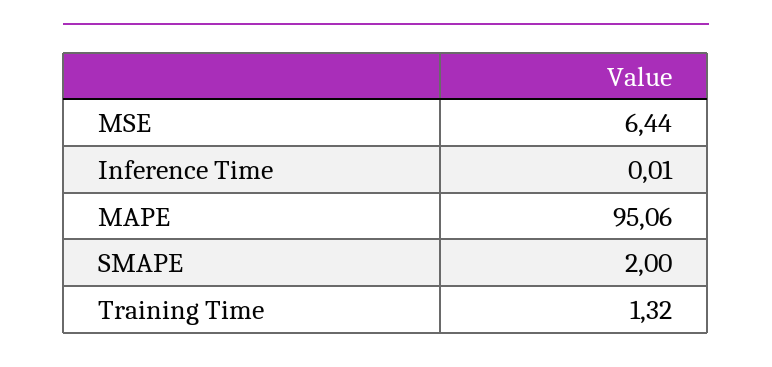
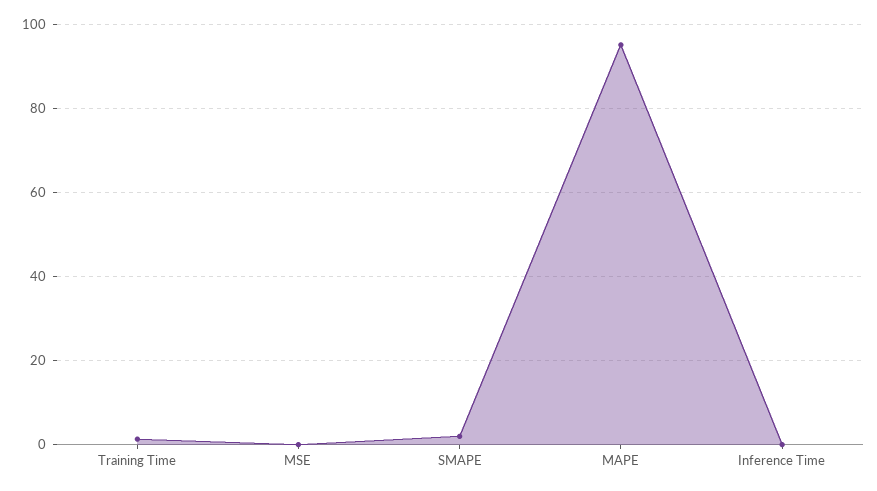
MSE: 6.44 -> 0

